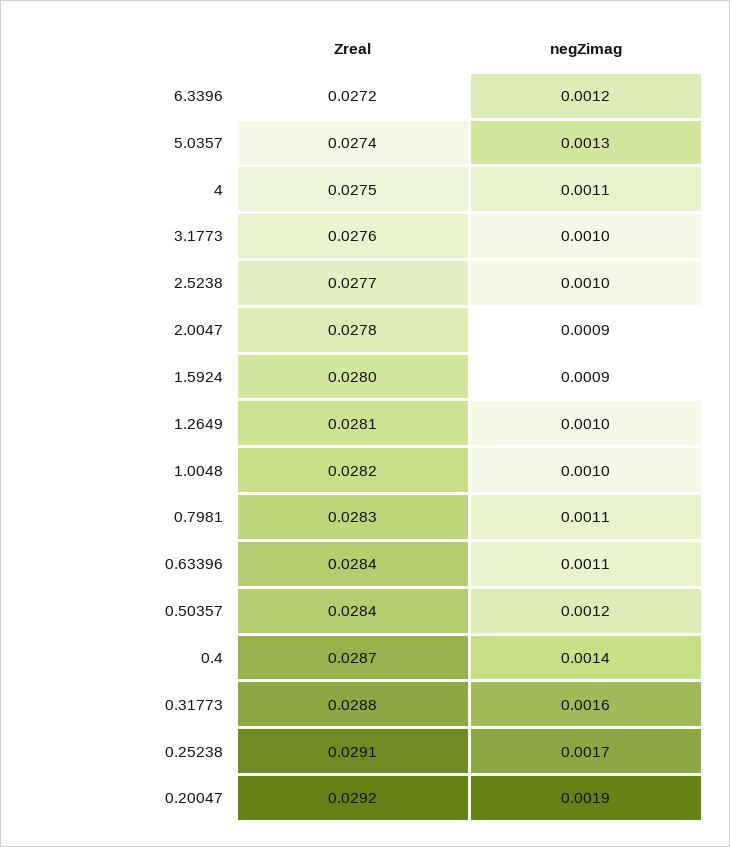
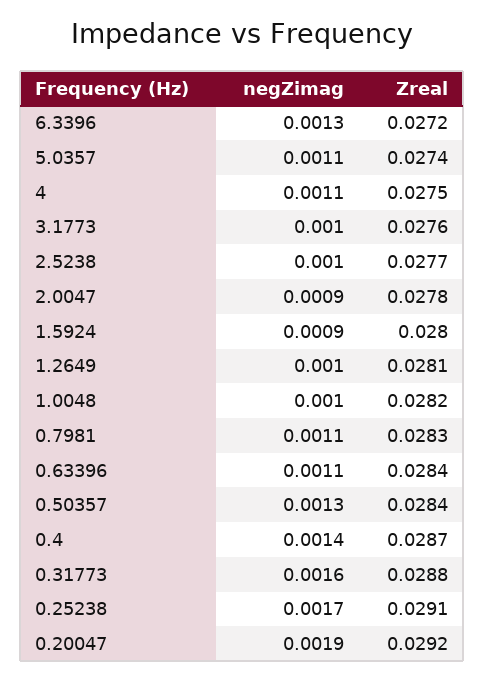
negZimag, 6.3396: 0.0012 -> 0.0013
negZimag, 5.0357: 0.0013 -> 0.0011
negZimag, 0.50357: 0.0012 -> 0.0013

